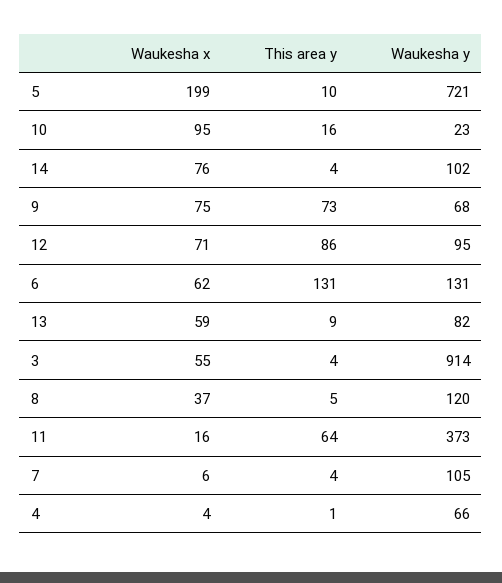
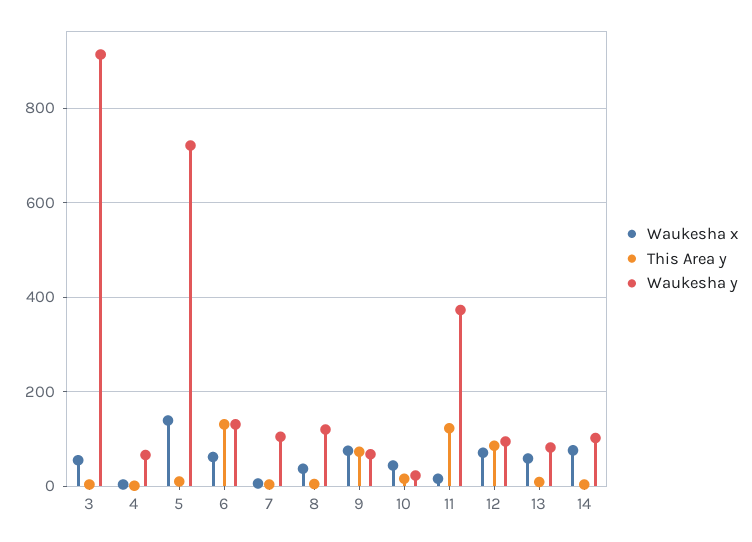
Waukesha x, 5: 199 -> 140
Waukesha x, 10: 95 -> 40
This area y, 11: 64 -> 120

